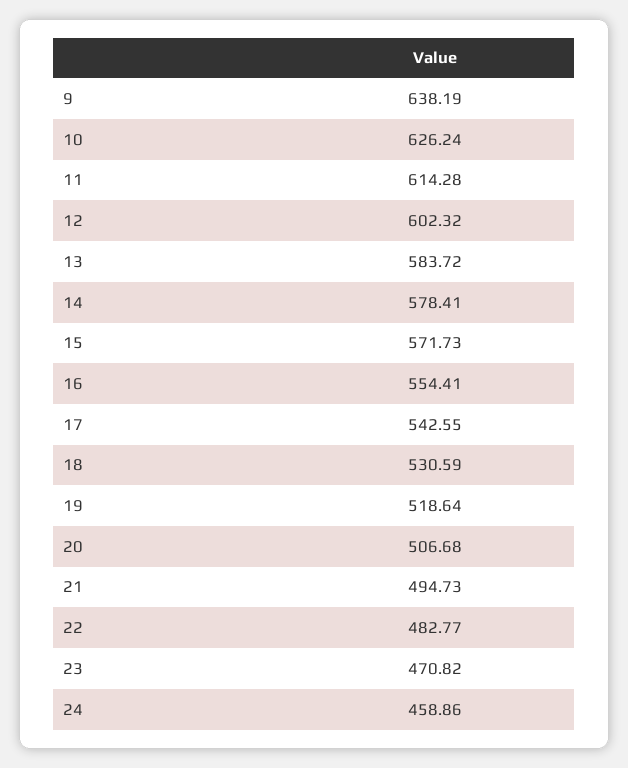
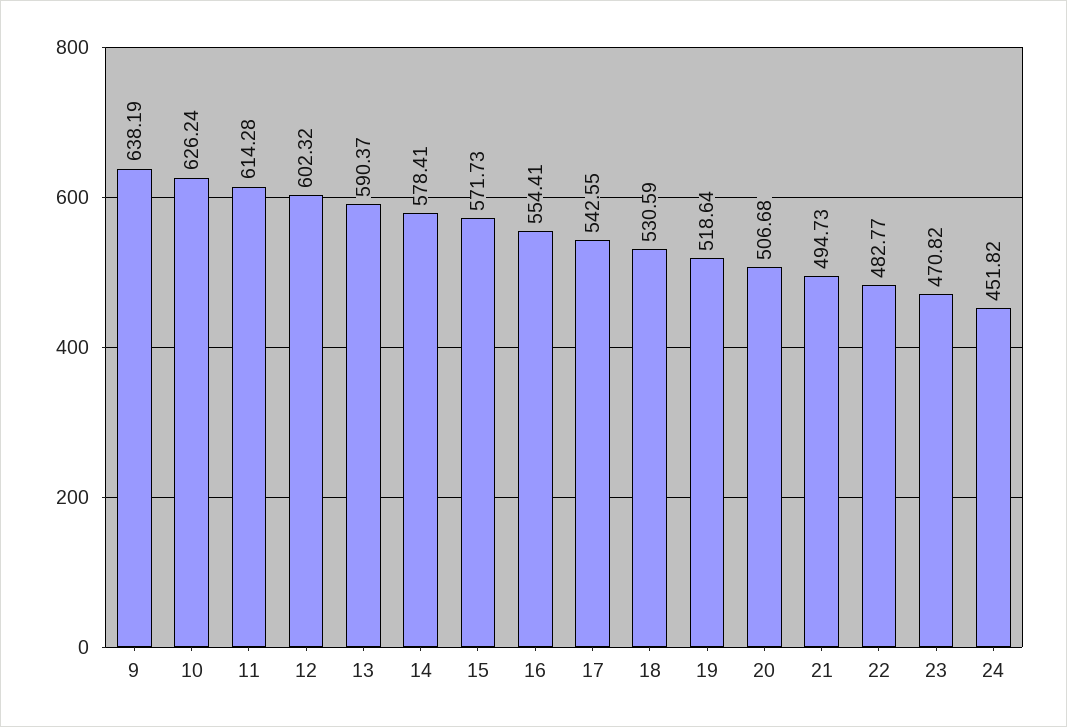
13: 583.72 -> 590.37
24: 458.86 -> 451.82

